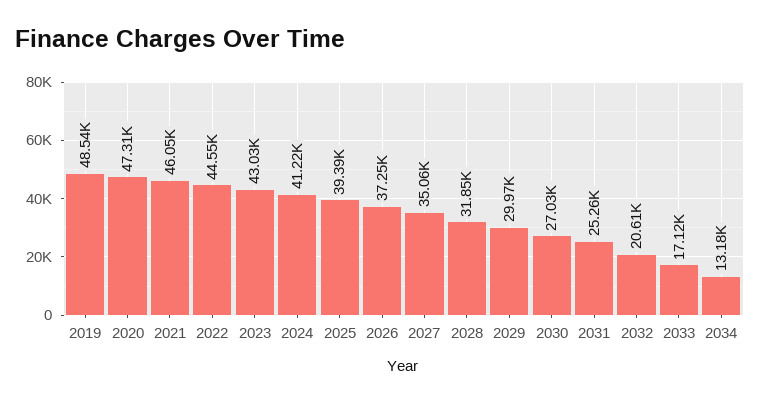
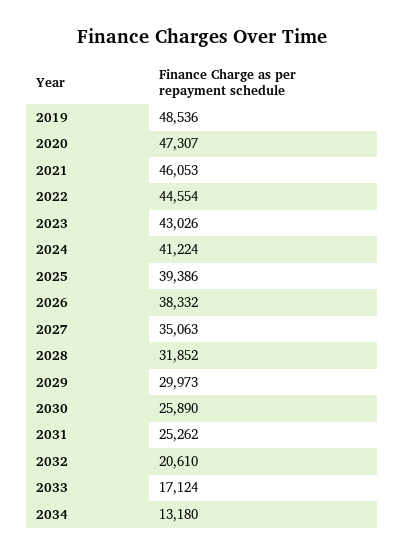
2026: 37250 -> 38332
2030: 27030 -> 25890

